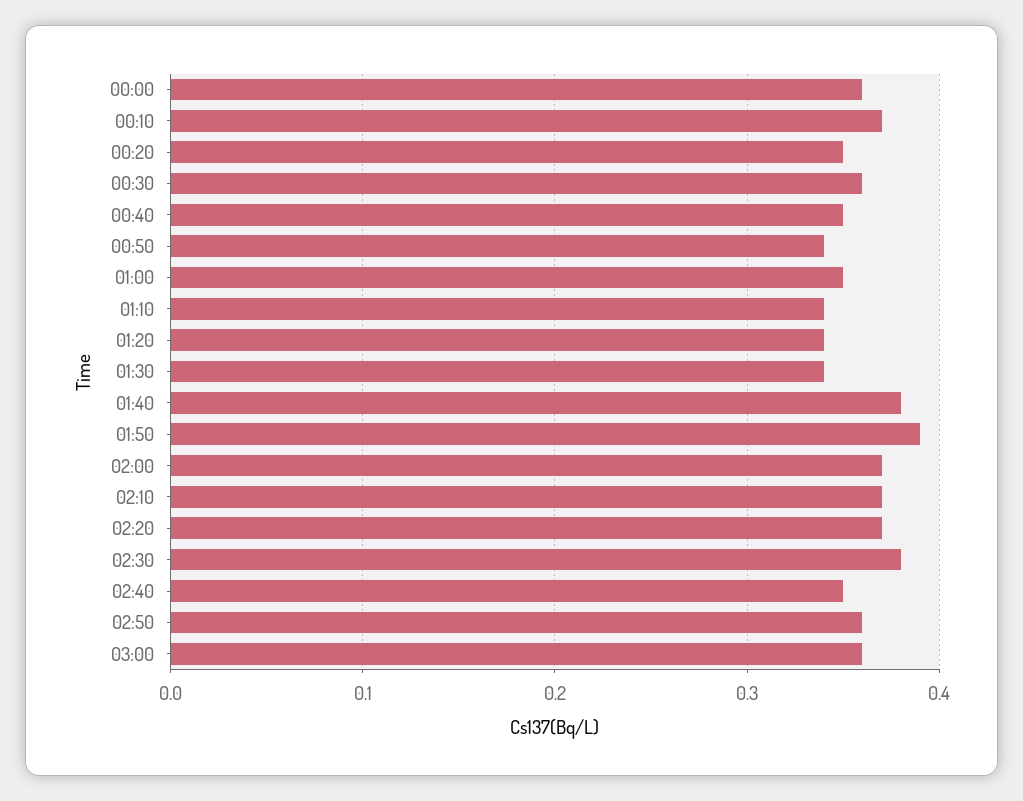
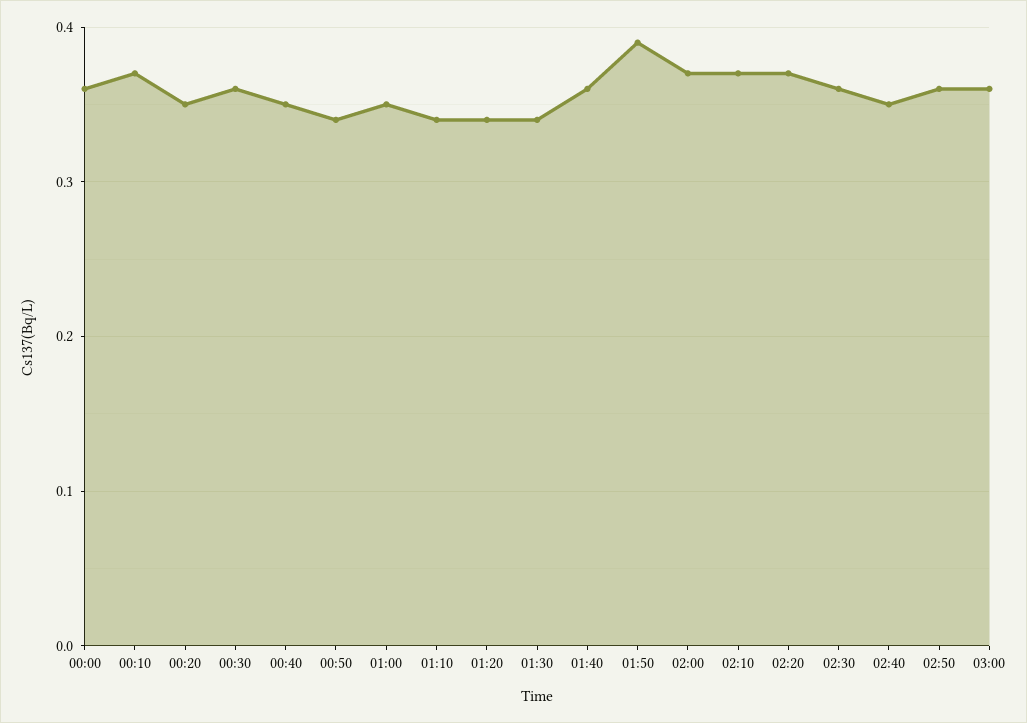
01:40: 0.38 -> 0.36
02:30: 0.38 -> 0.36

